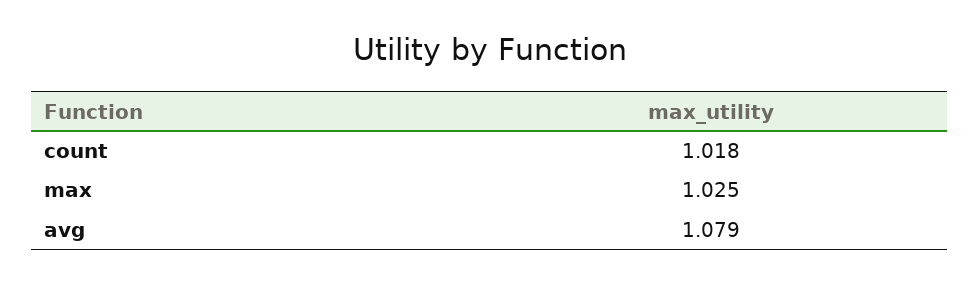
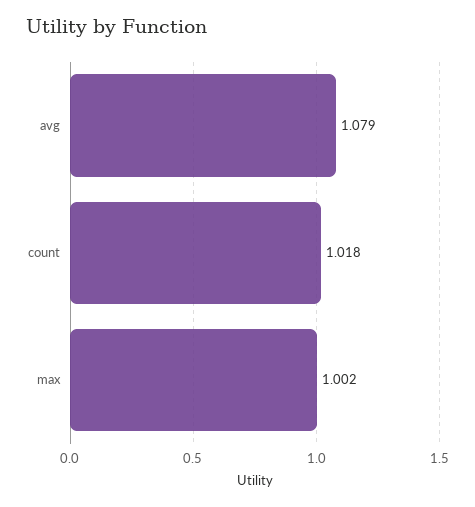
max: 1.025 -> 1.002

